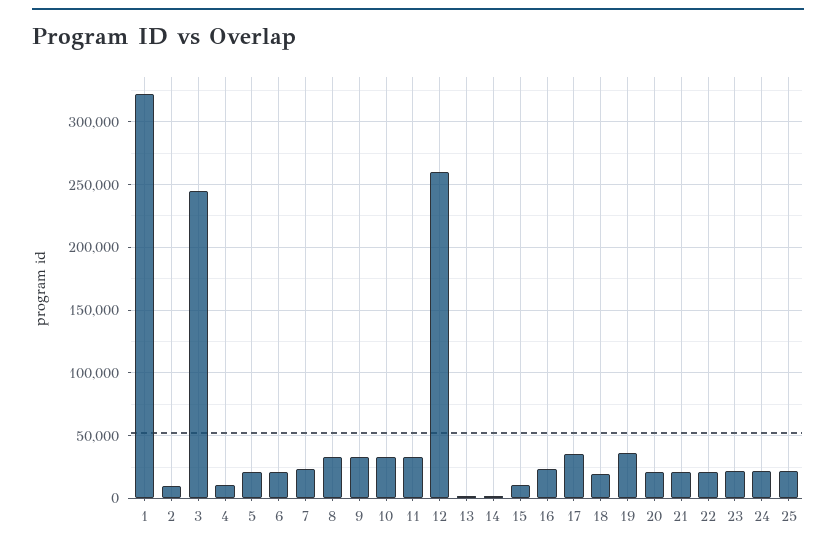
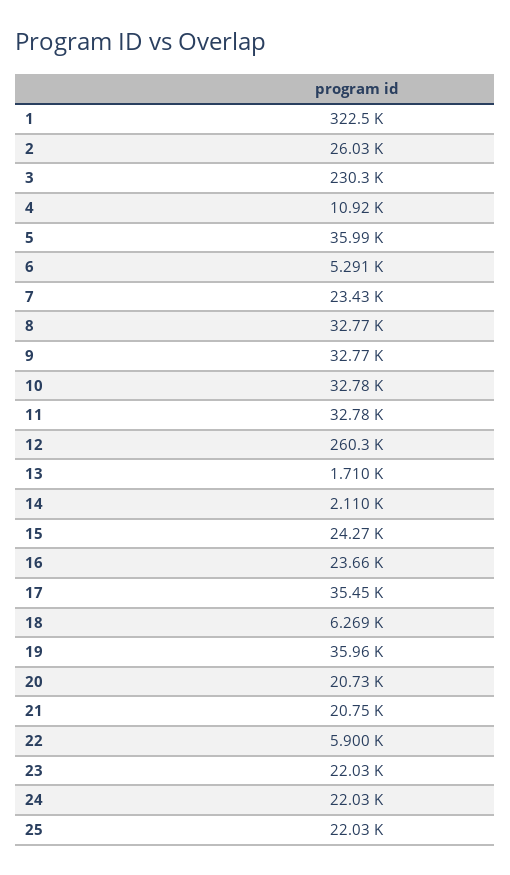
2: 10000 -> 26030
3: 245000 -> 230300
5: 20000 -> 35990
6: 20000 -> 5291
15: 10000 -> 24270
18: 20000 -> 6269
22: 20000 -> 5900

